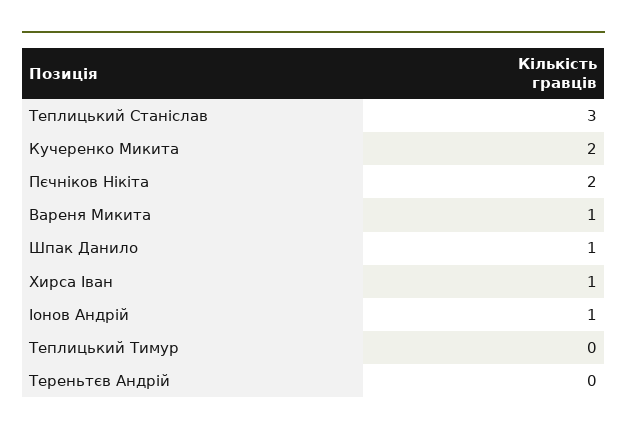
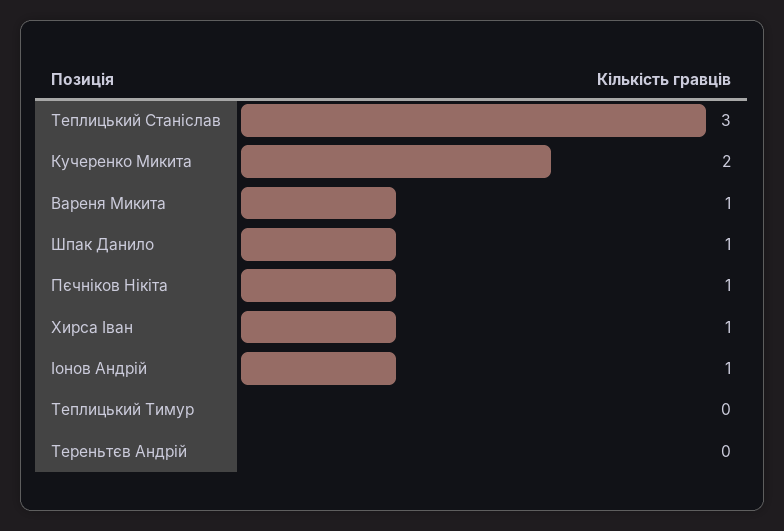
Пєчніков Нікіта: 2 -> 1

